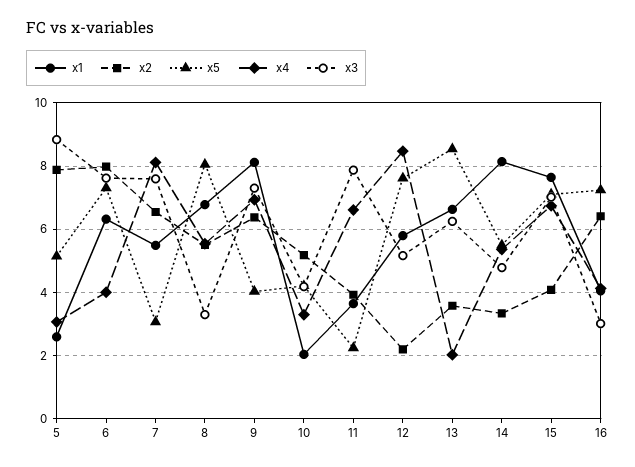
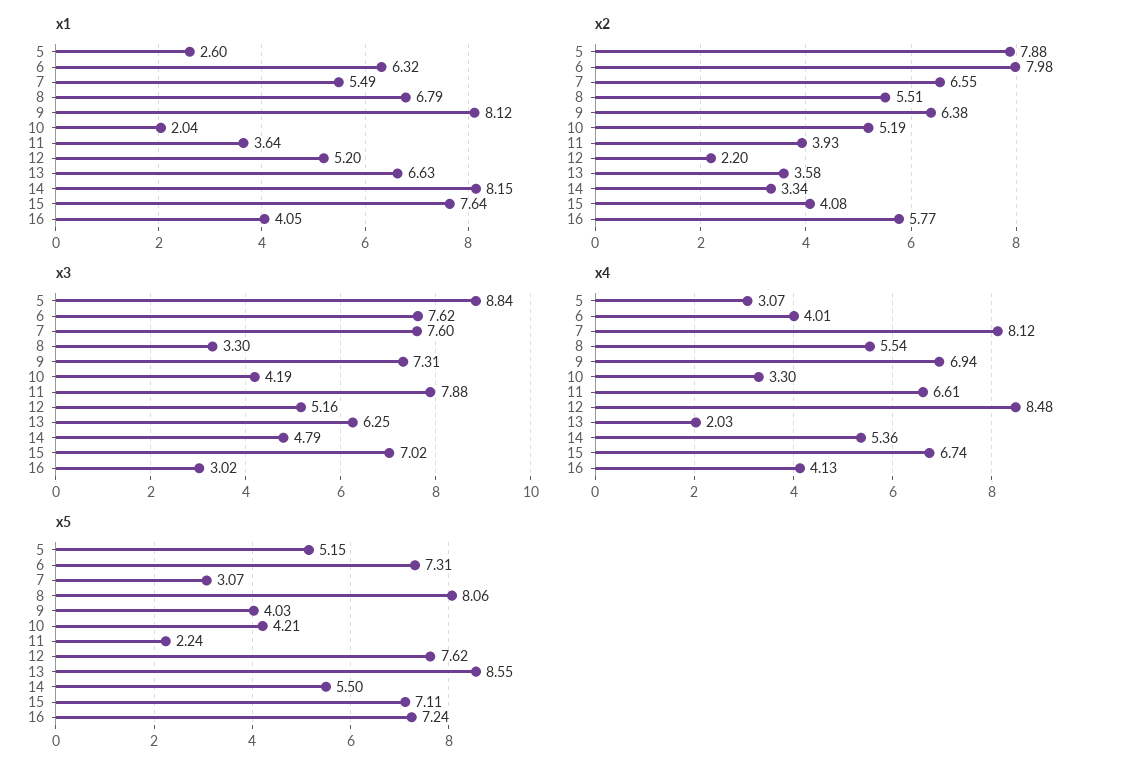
x1, 12: 5.8 -> 5.2
x2, 16: 6.4 -> 5.77

